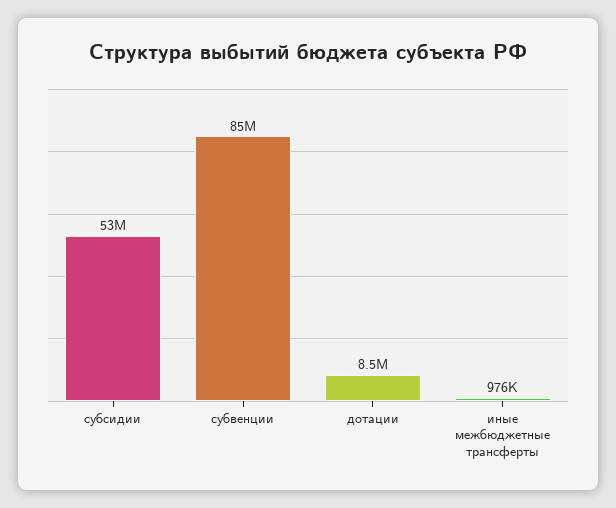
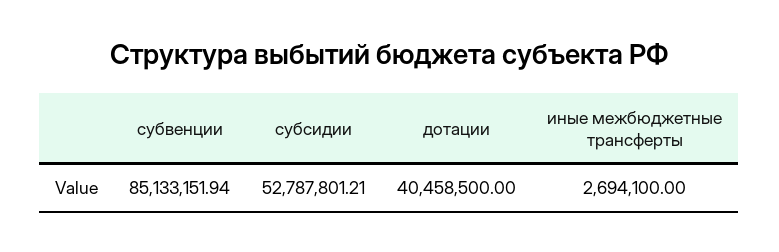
дотации: 8500000 -> 40458500
иные межбюджетные трансферты: 976000 -> 2694100

